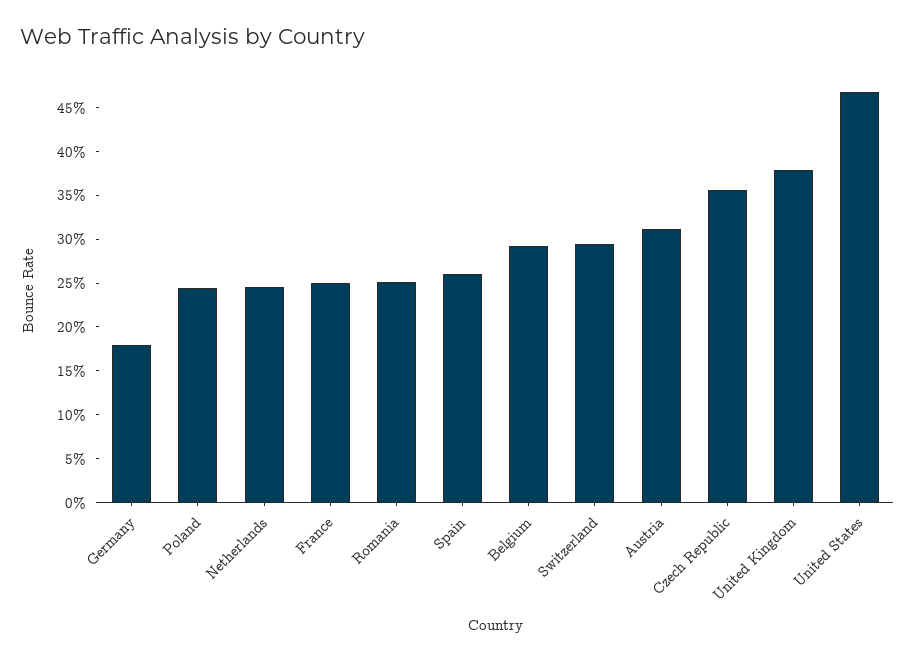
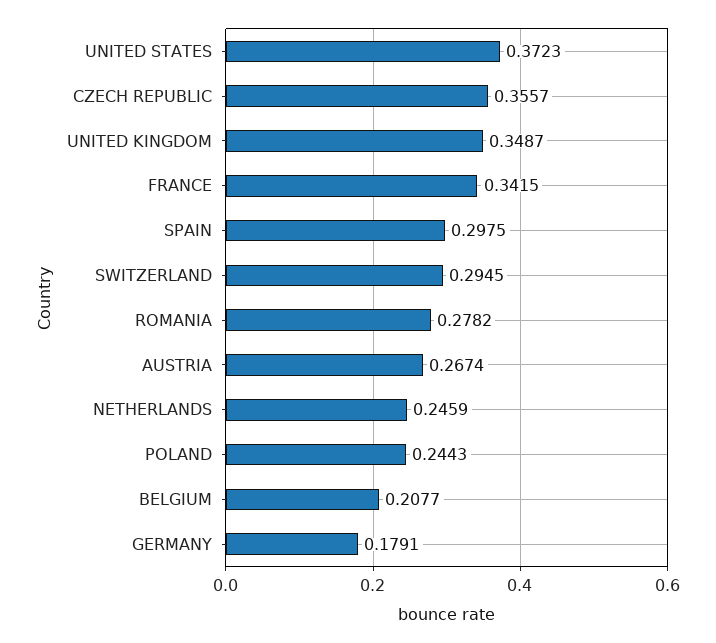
France: 0.25 -> 0.3415
Romania: 0.25 -> 0.2782
Spain: 0.26 -> 0.2975
Belgium: 0.29 -> 0.2077
Austria: 0.31 -> 0.2674
United Kingdom: 0.38 -> 0.3487
United States: 0.47 -> 0.3723

